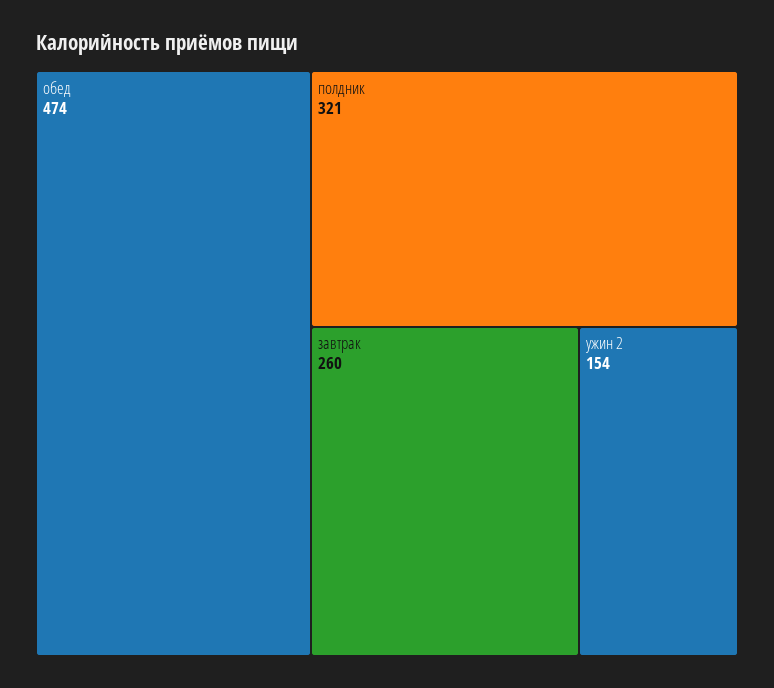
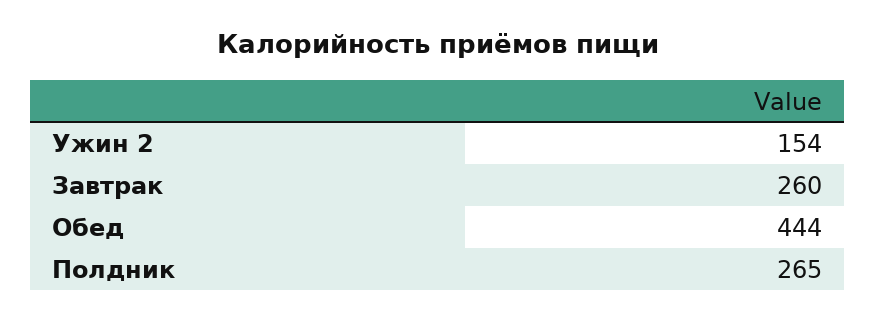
обед: 474 -> 444
полдник: 321 -> 265

